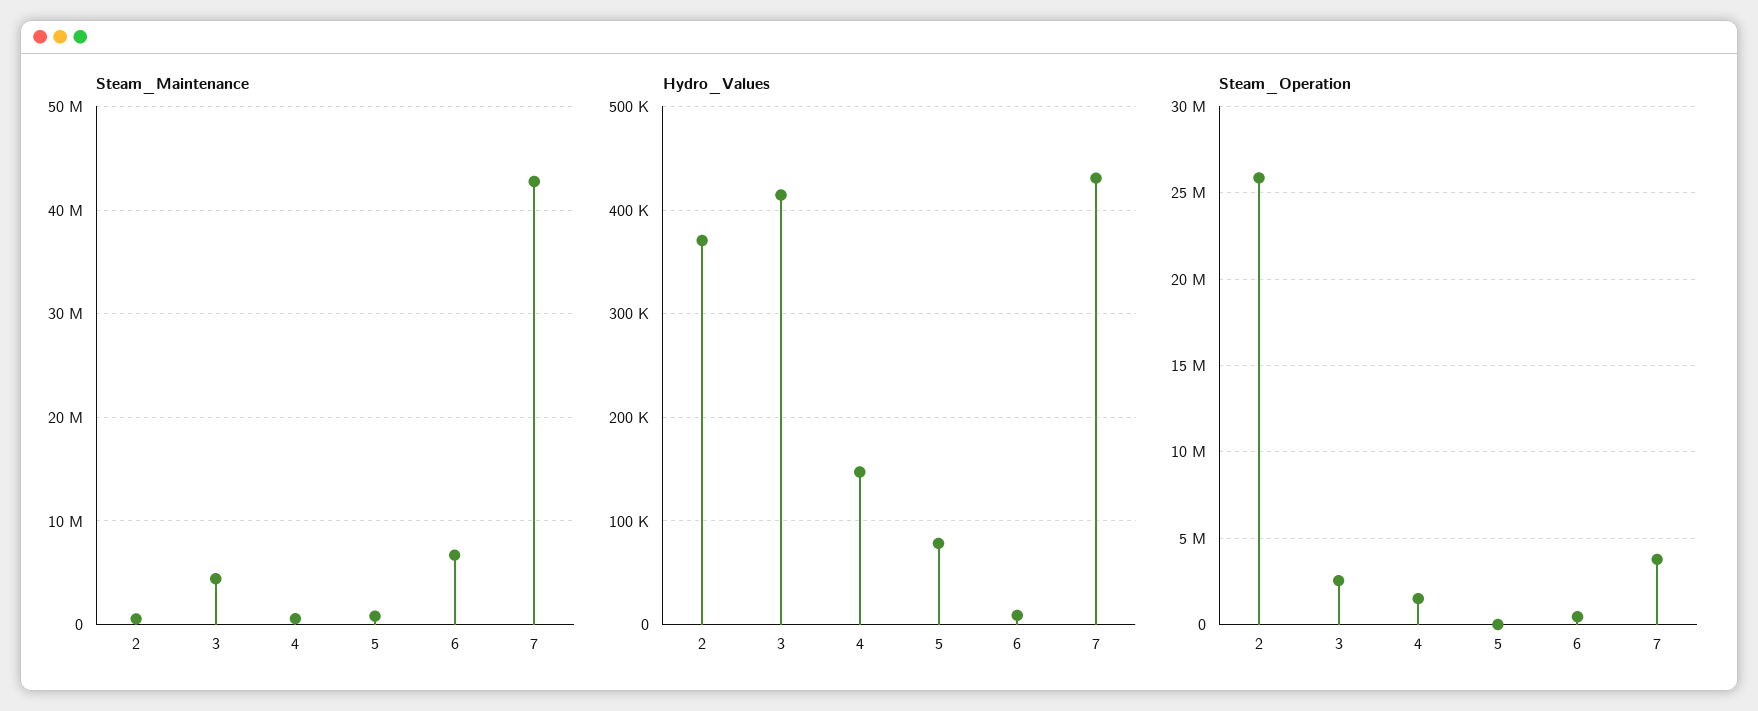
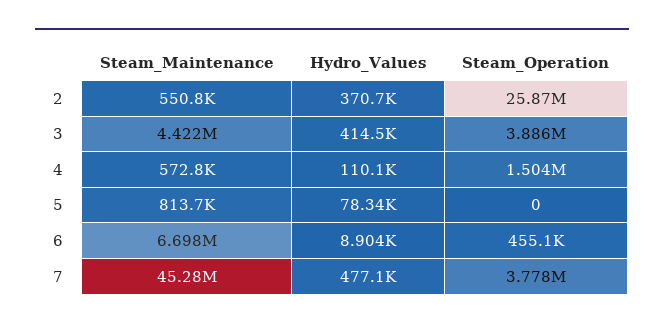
Steam_Maintenance, 7: 43000000 -> 45280000
Hydro_Values, 4: 150000 -> 110100
Hydro_Values, 7: 430000 -> 477100
Steam_Operation, 3: 2500000 -> 3886000

